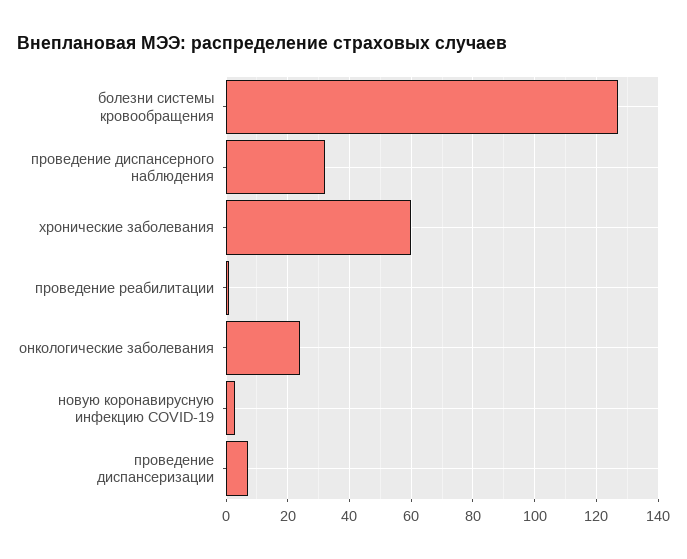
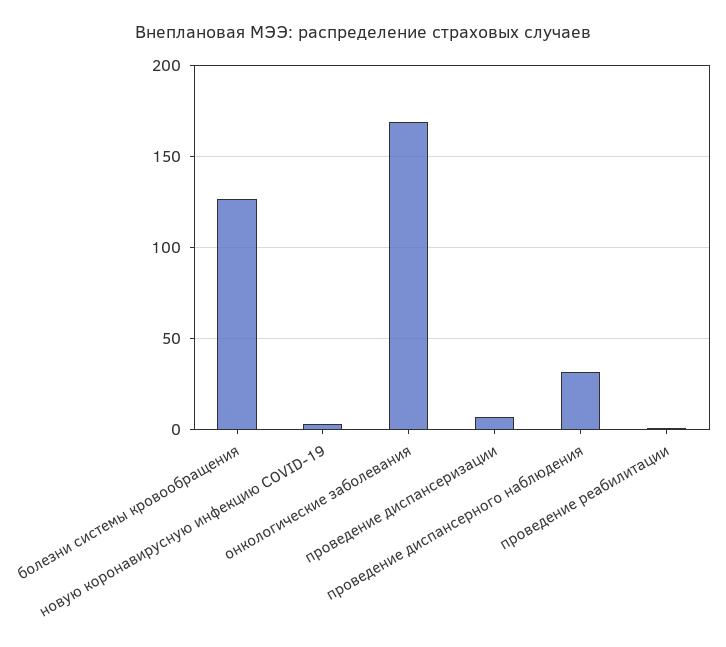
хронические заболевания: 60 -> none
онкологические заболевания: 25 -> 170

